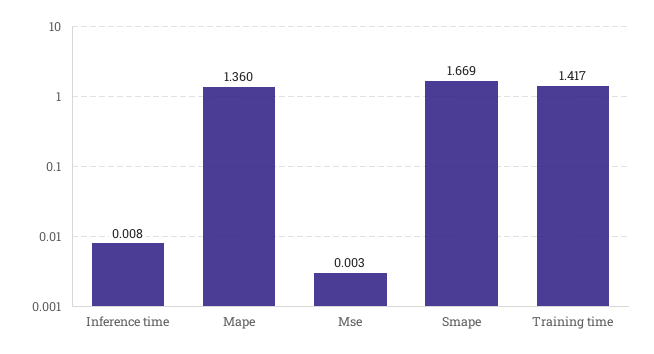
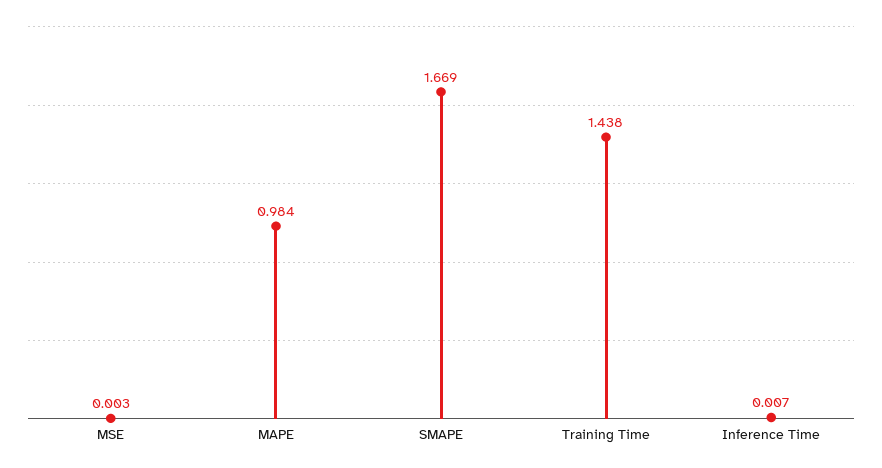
Inference time: 0.008 -> 0.007
Mape: 1.36 -> 0.984
Training time: 1.417 -> 1.438

